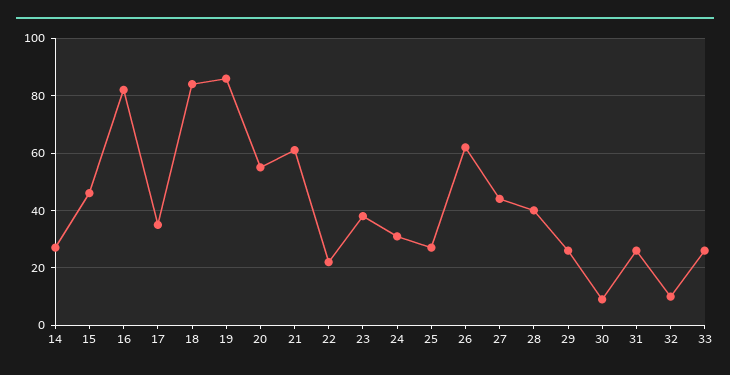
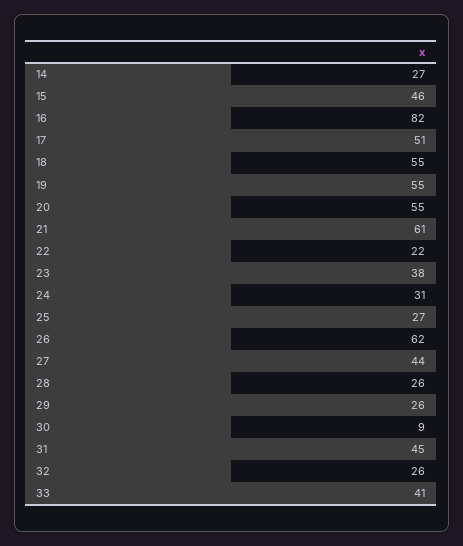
17: 35 -> 51
18: 85 -> 55
19: 85 -> 55
28: 40 -> 26
31: 25 -> 45
32: 10 -> 26
33: 25 -> 41

